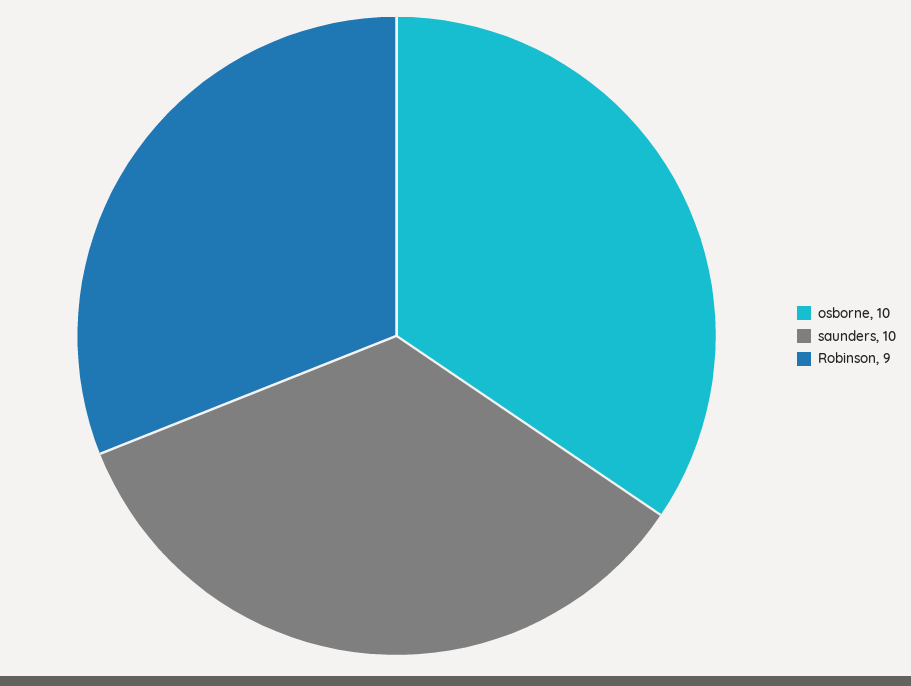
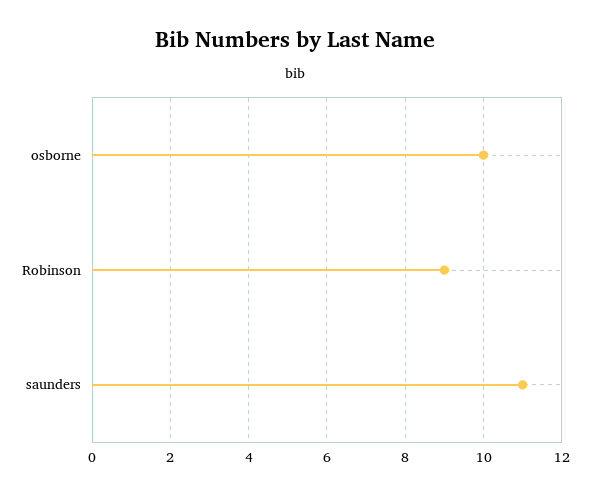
saunders: 10 -> 11

